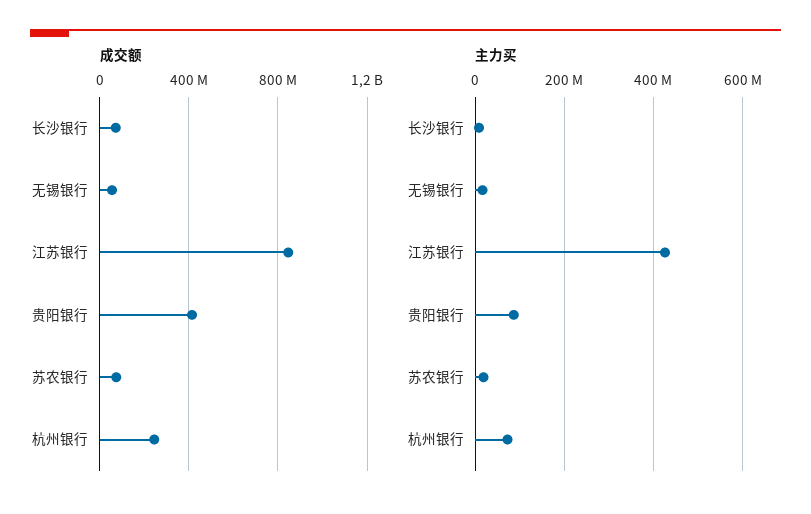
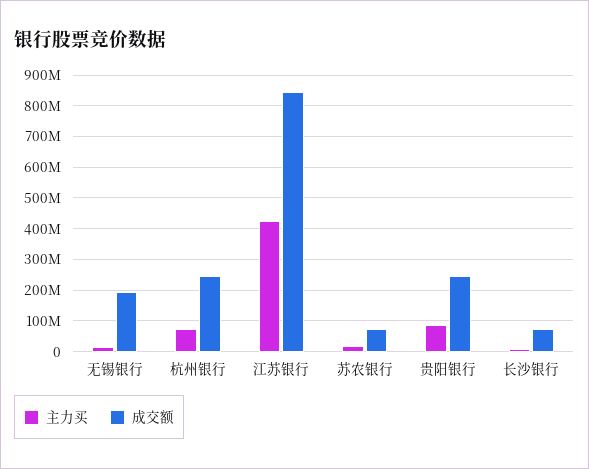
成交额, 无锡银行: 50000000 -> 200000000
成交额, 贵阳银行: 400000000 -> 240000000

